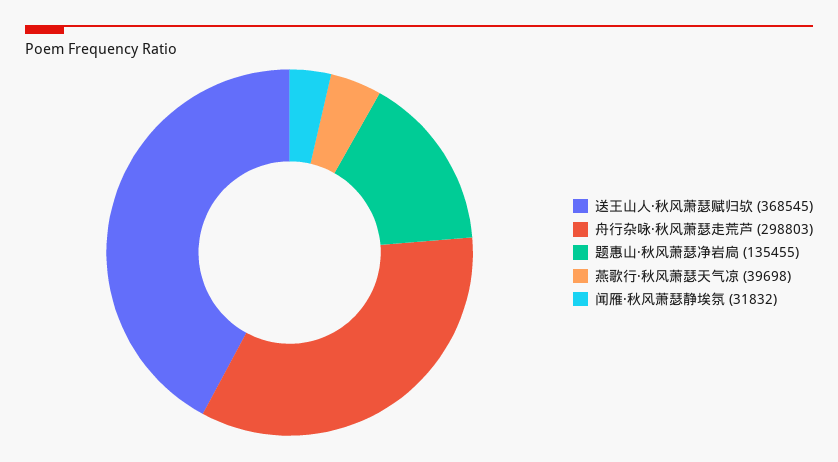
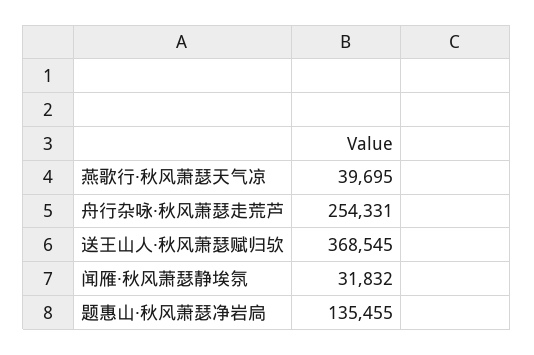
舟行杂咏·秋风萧瑟走荒芦: 298803 -> 254331
燕歌行·秋风萧瑟天气凉: 39698 -> 39695

